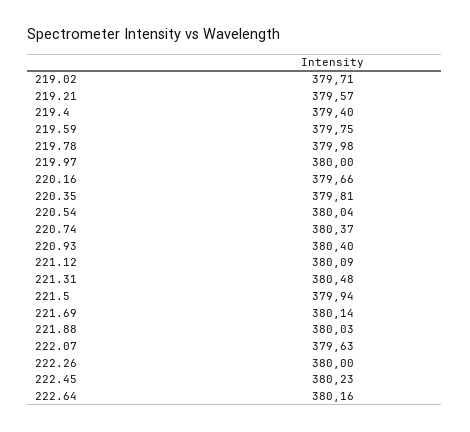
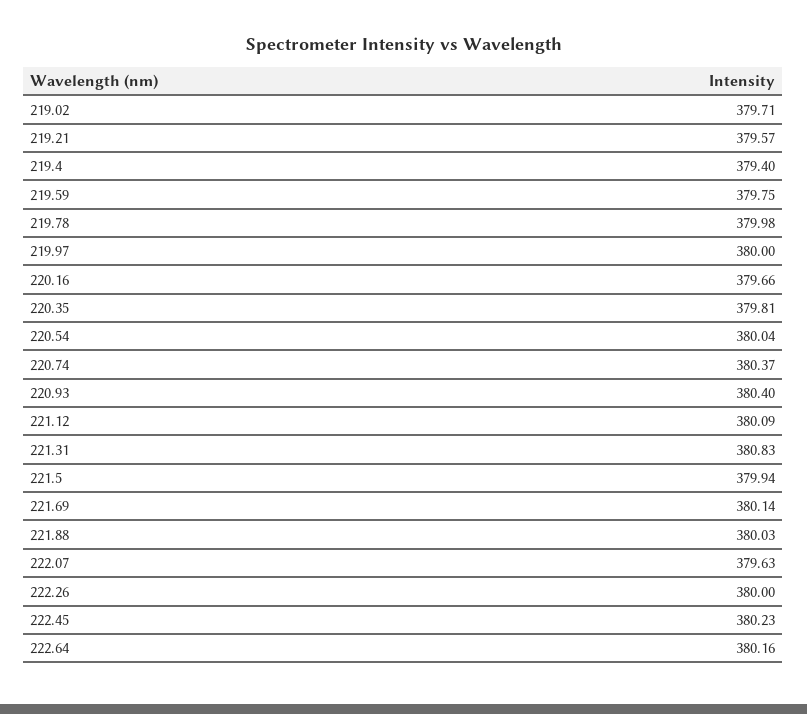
221.31: 380.48 -> 380.83

